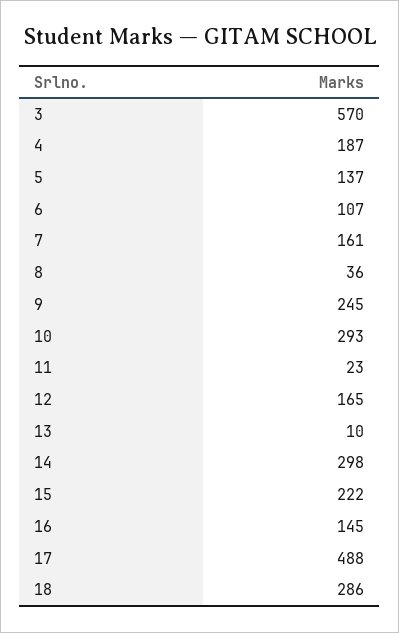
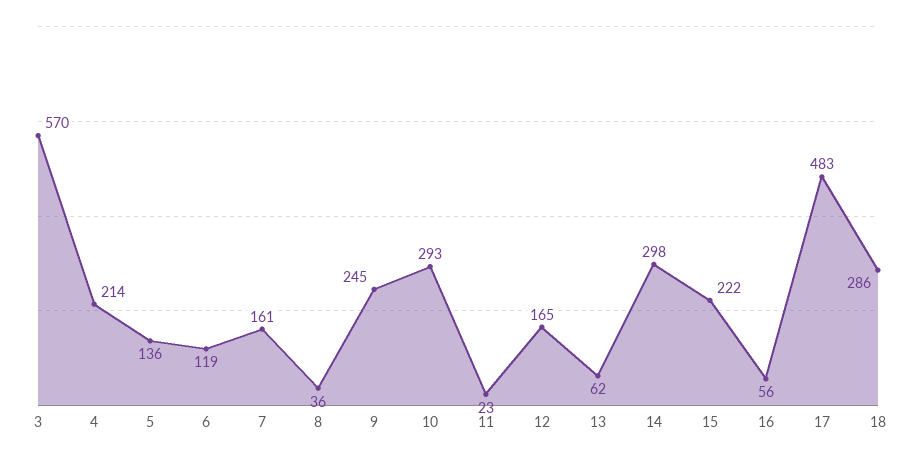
4: 187 -> 214
5: 137 -> 136
6: 107 -> 119
13: 10 -> 62
16: 145 -> 56
17: 488 -> 483

